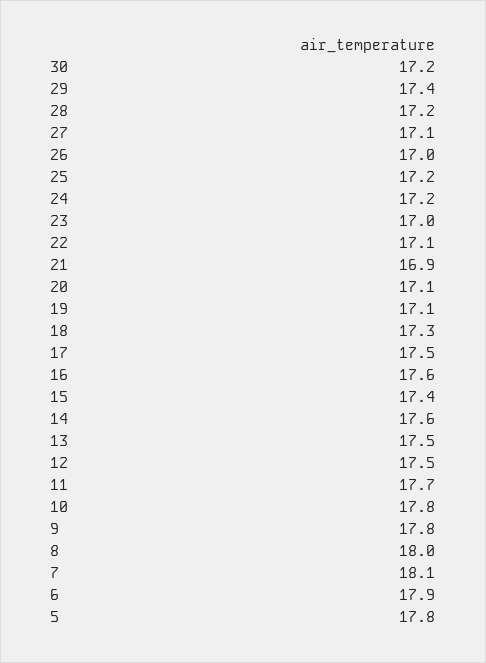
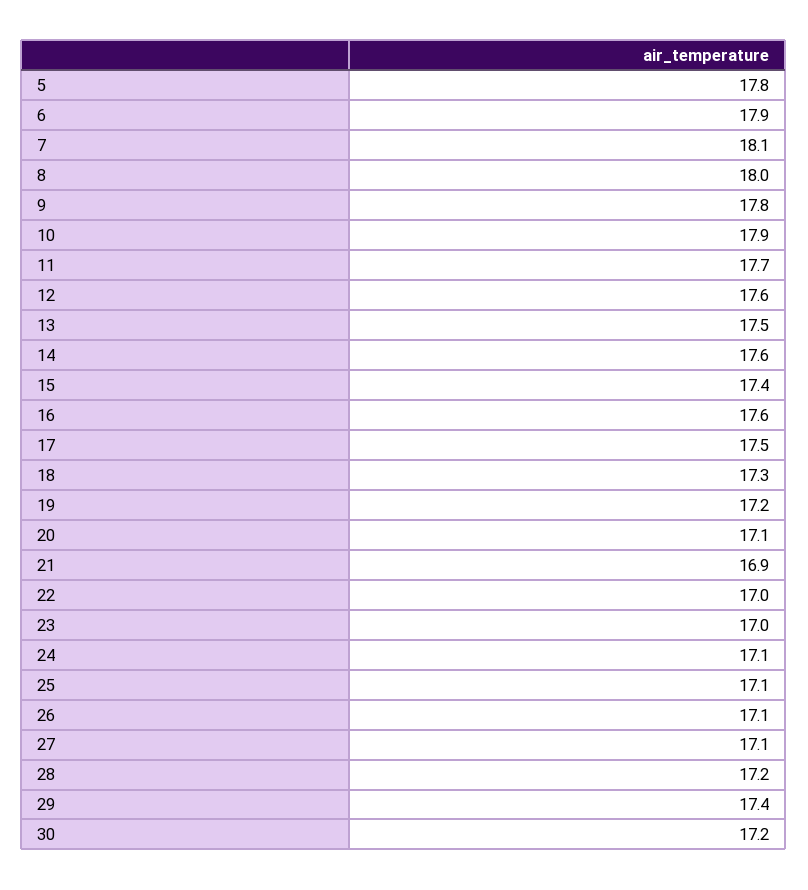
26: 17 -> 17.1
25: 17.2 -> 17.1
24: 17.2 -> 17.1
22: 17.1 -> 17
19: 17.1 -> 17.2
12: 17.5 -> 17.6
10: 17.8 -> 17.9

